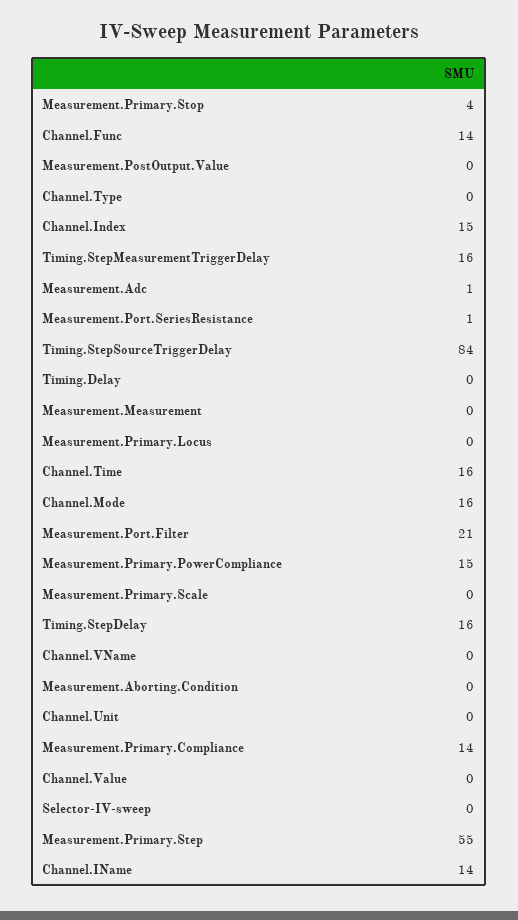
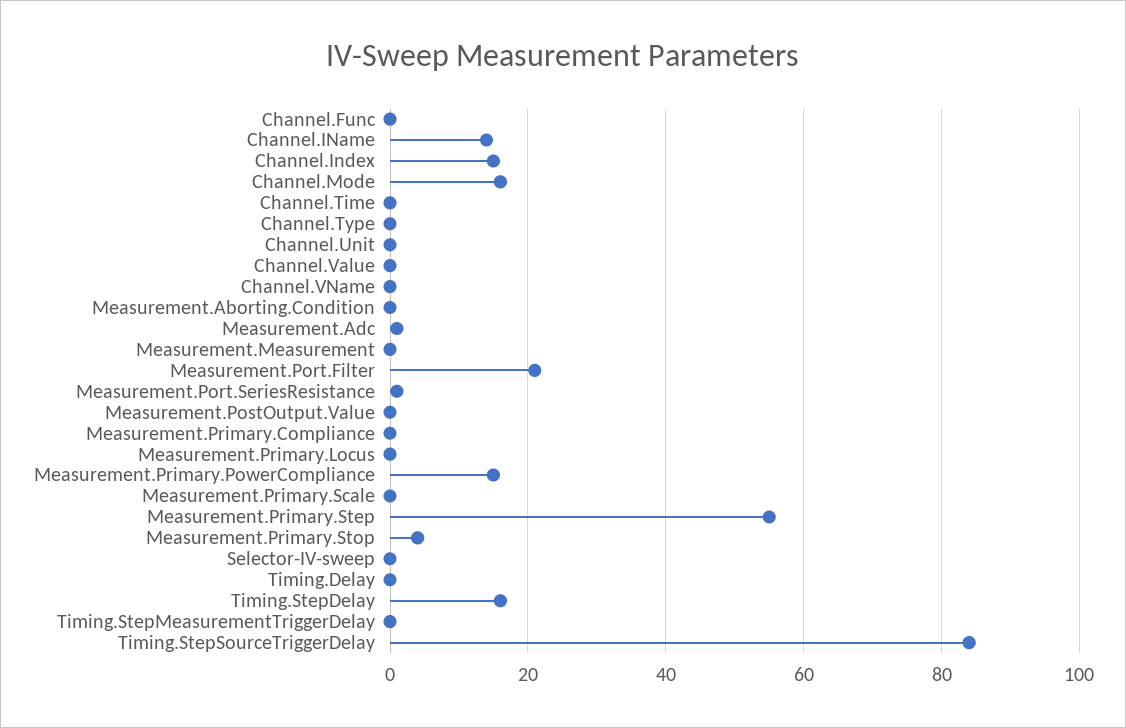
Channel.Func: 14 -> 0
Timing.StepMeasurementTriggerDelay: 16 -> 0
Channel.Time: 16 -> 0
Measurement.Primary.Compliance: 14 -> 0

